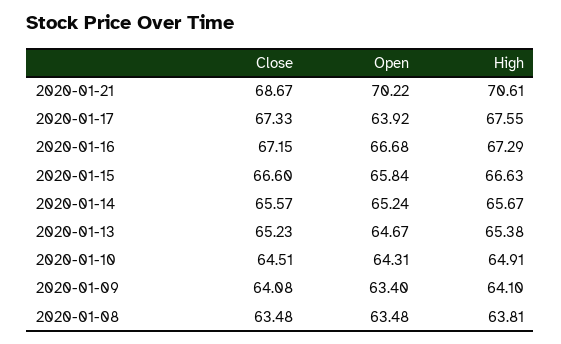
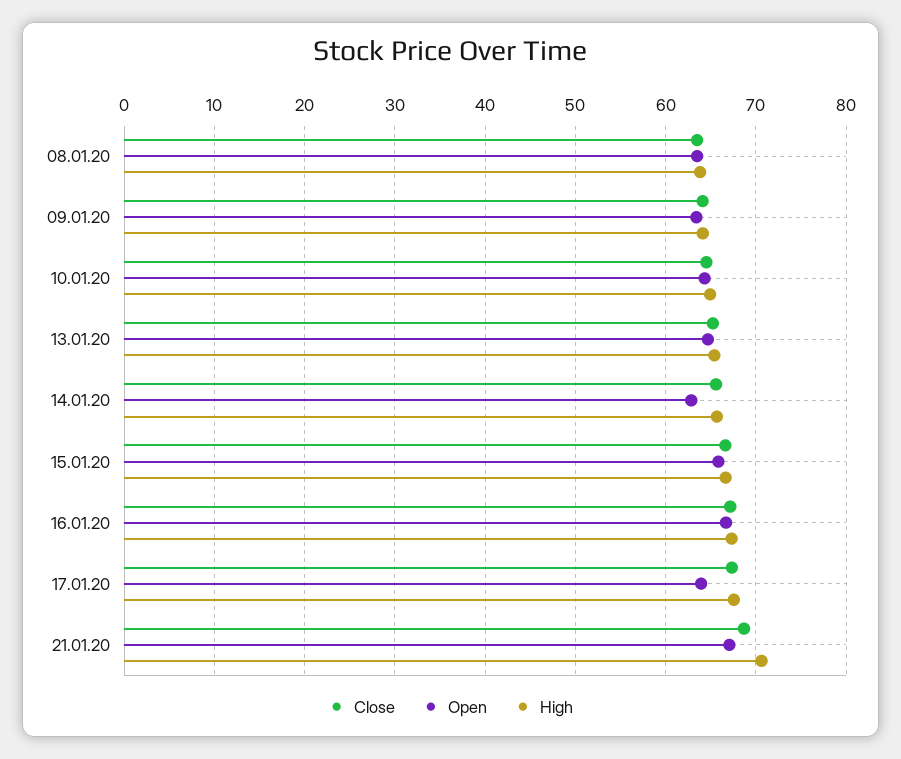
Open, 2020-01-21: 70.22 -> 67
Open, 2020-01-14: 65.24 -> 63

